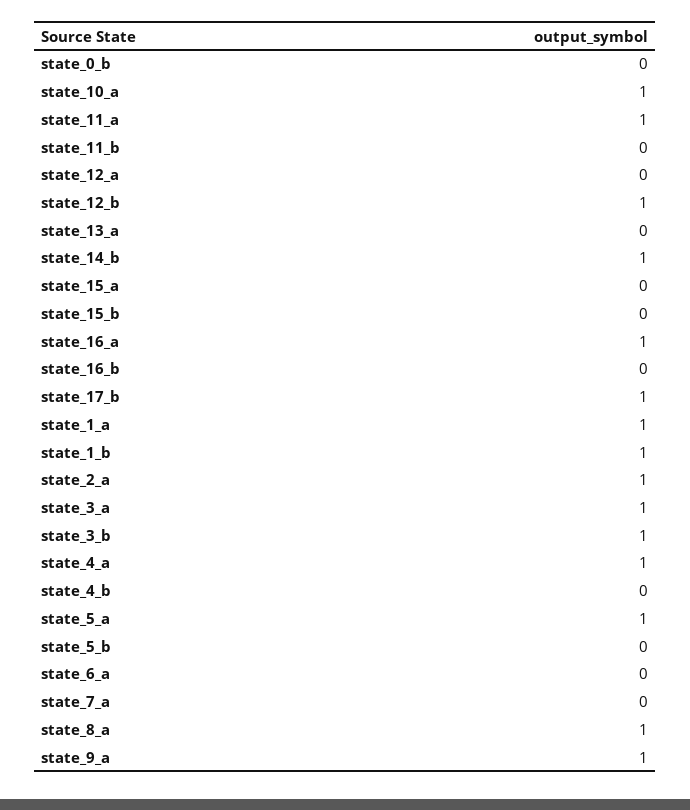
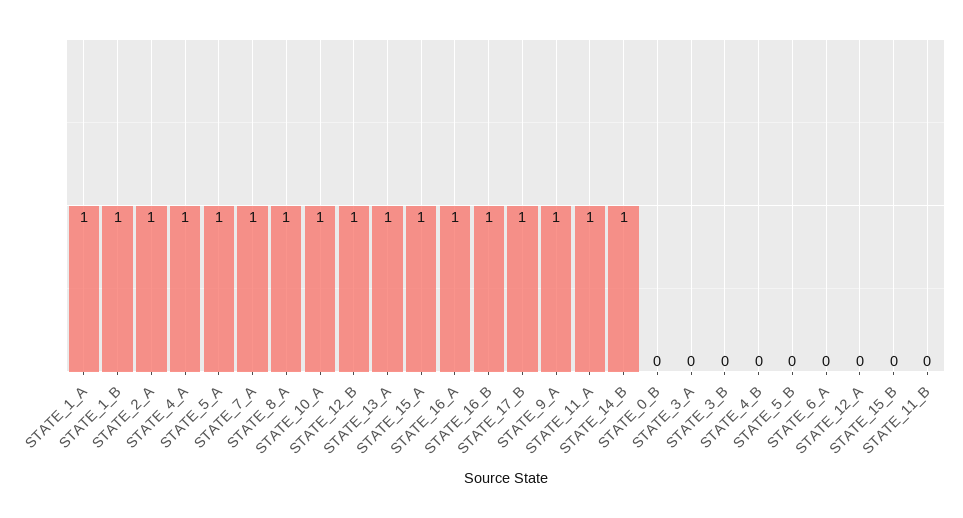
state_13_a: 0 -> 1
state_15_a: 0 -> 1
state_16_b: 0 -> 1
state_3_a: 1 -> 0
state_3_b: 1 -> 0
state_7_a: 0 -> 1

